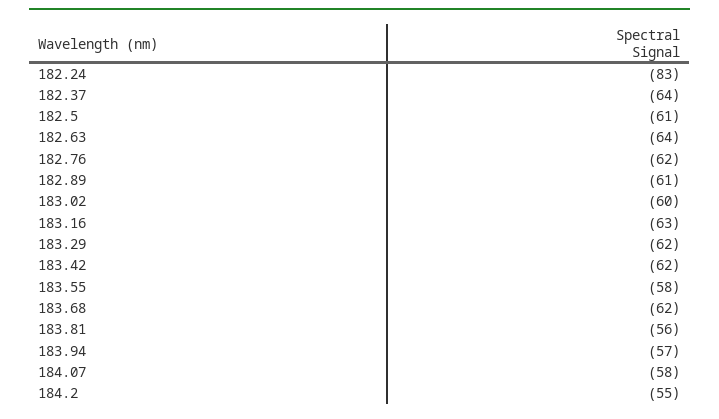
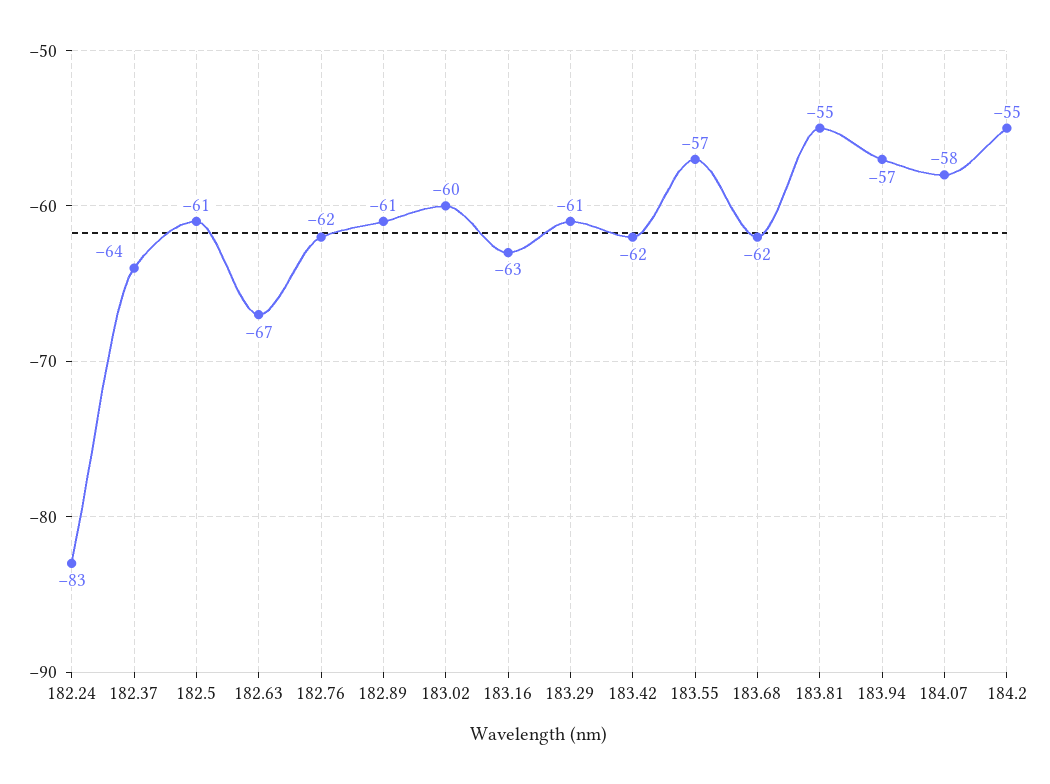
182.63: -64 -> -67
183.29: -62 -> -61
183.55: -58 -> -57
183.81: -56 -> -55

